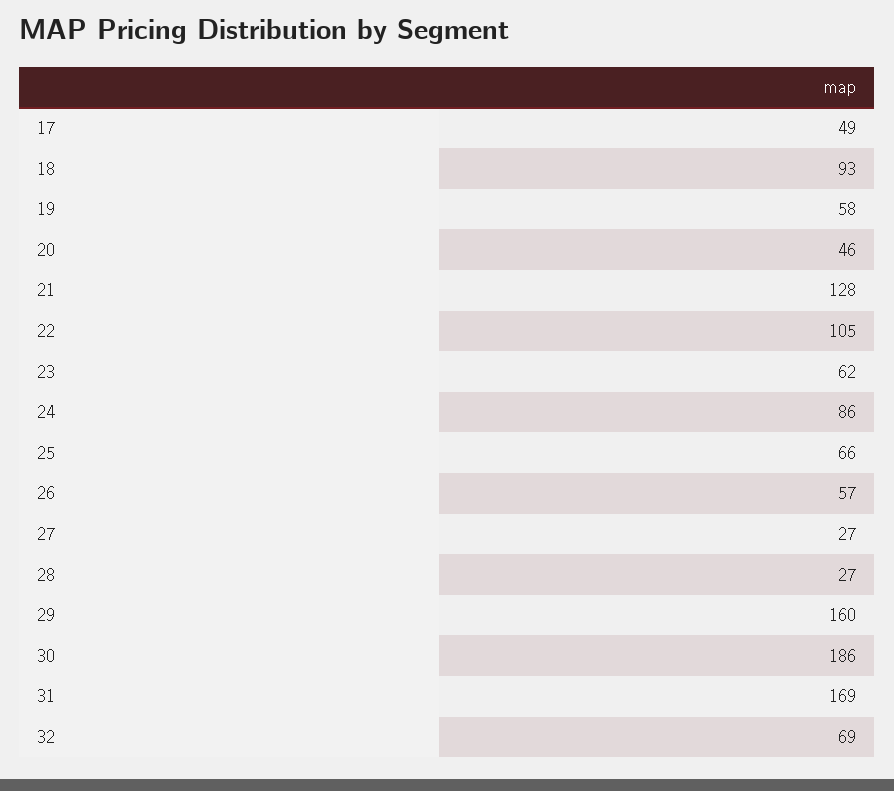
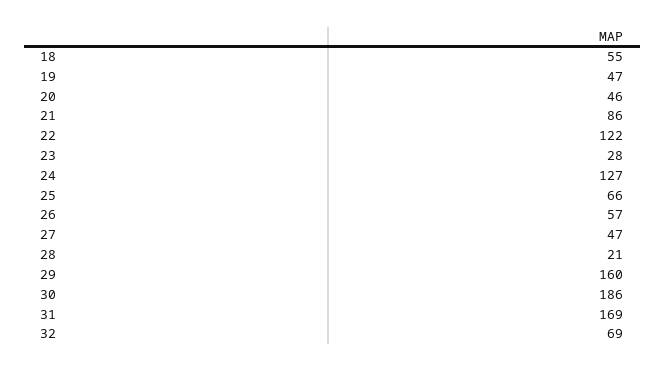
17: 49 -> none
18: 93 -> 55
19: 58 -> 47
21: 128 -> 86
22: 105 -> 122
23: 62 -> 28
24: 86 -> 127
27: 27 -> 47
28: 27 -> 21

